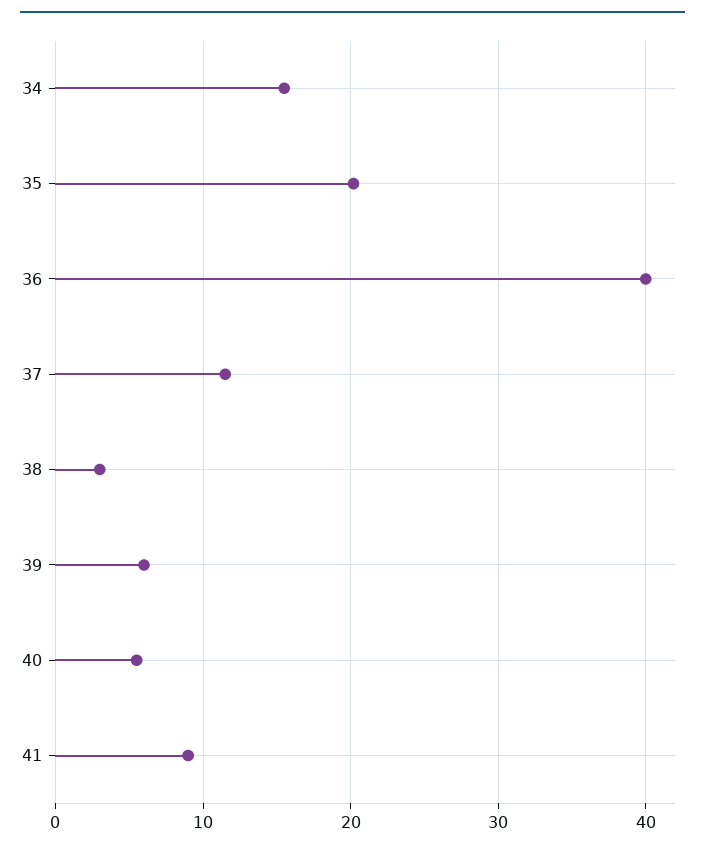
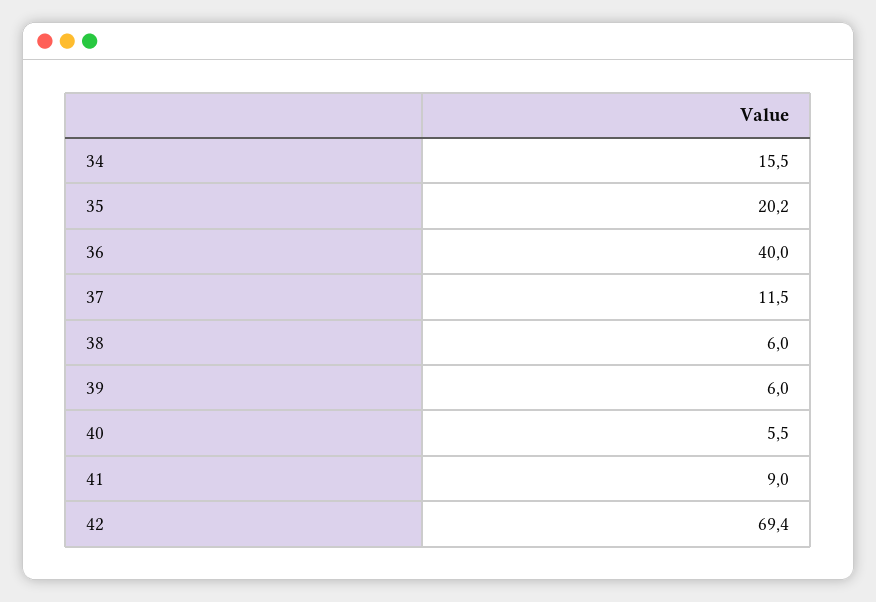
38: 3 -> 6
42: none -> 69.4

